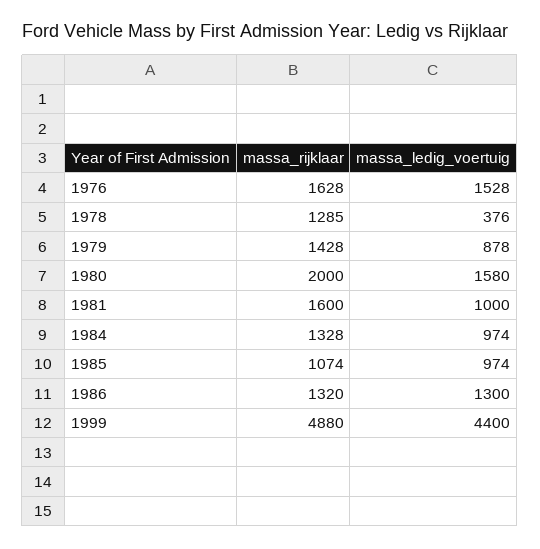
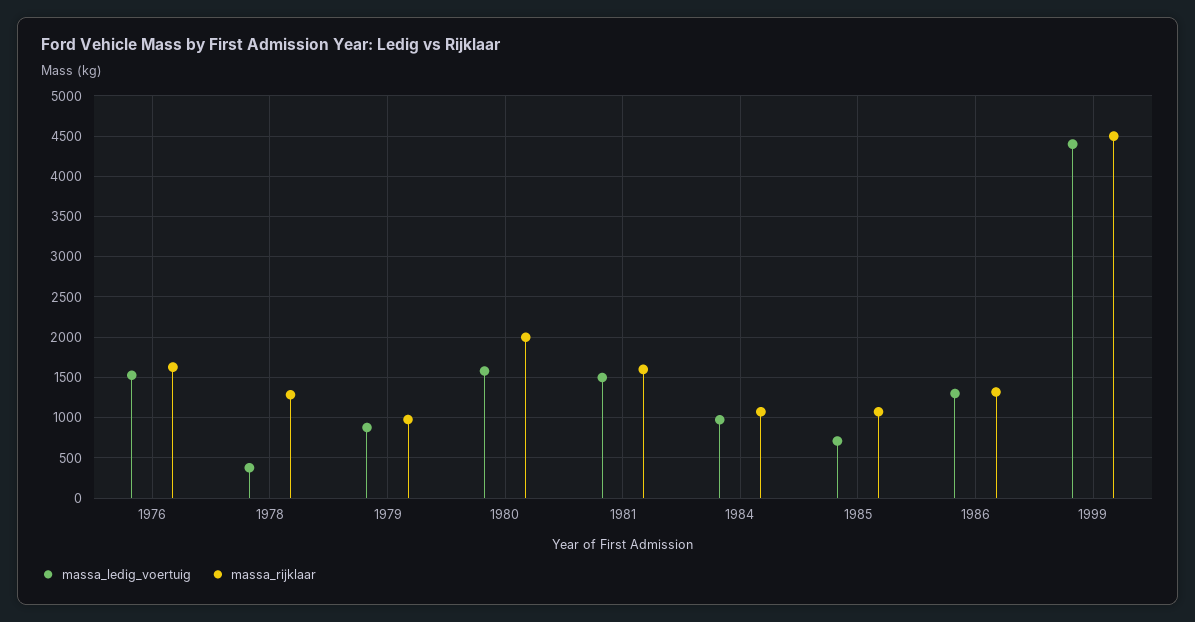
massa_rijklaar, 1979: 1428 -> 1000
massa_ledig_voertuig, 1981: 1000 -> 1500
massa_rijklaar, 1984: 1328 -> 1100
massa_ledig_voertuig, 1985: 974 -> 700
massa_rijklaar, 1999: 4880 -> 4500

